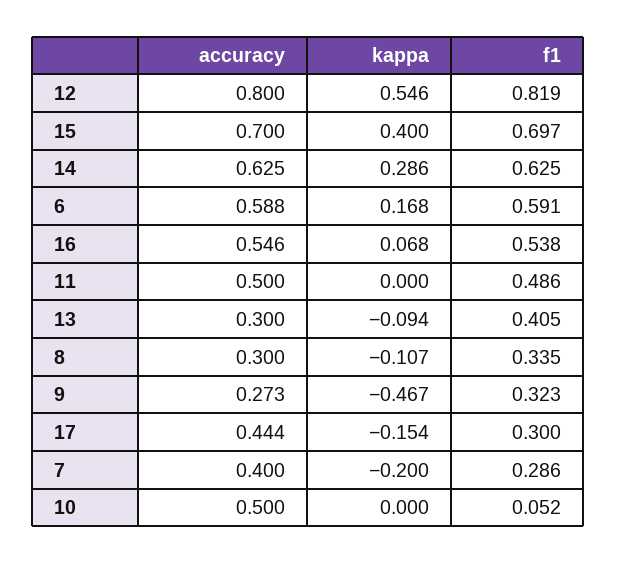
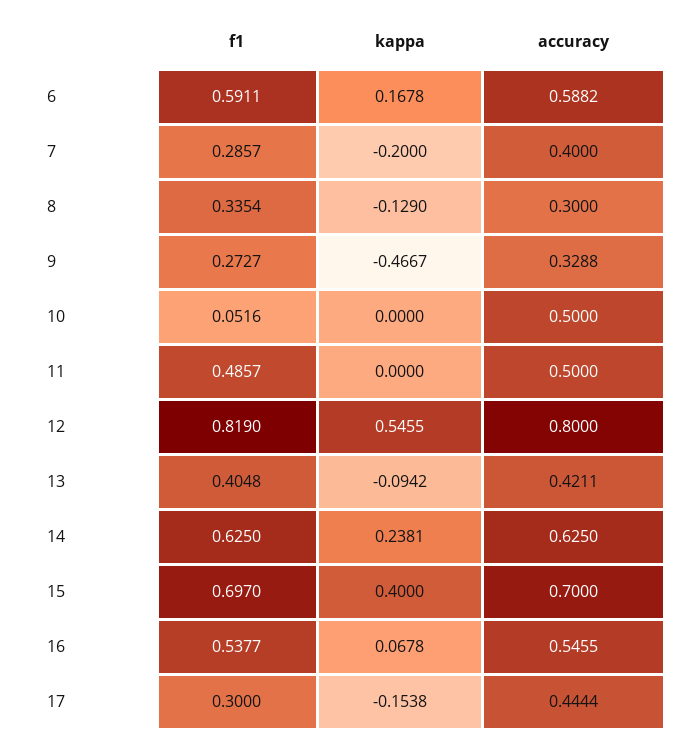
kappa, 14: 0.286 -> 0.2381
accuracy, 13: 0.3 -> 0.4211
kappa, 8: -0.107 -> -0.129
accuracy, 9: 0.273 -> 0.3288
f1, 9: 0.323 -> 0.2727

